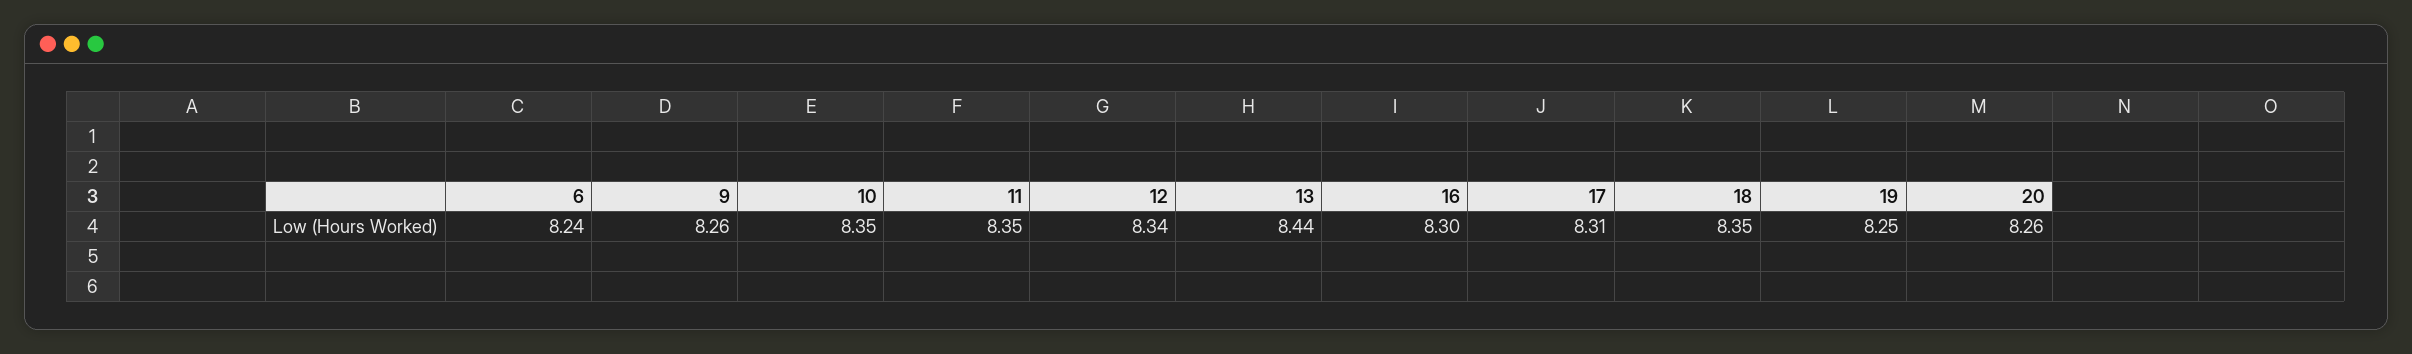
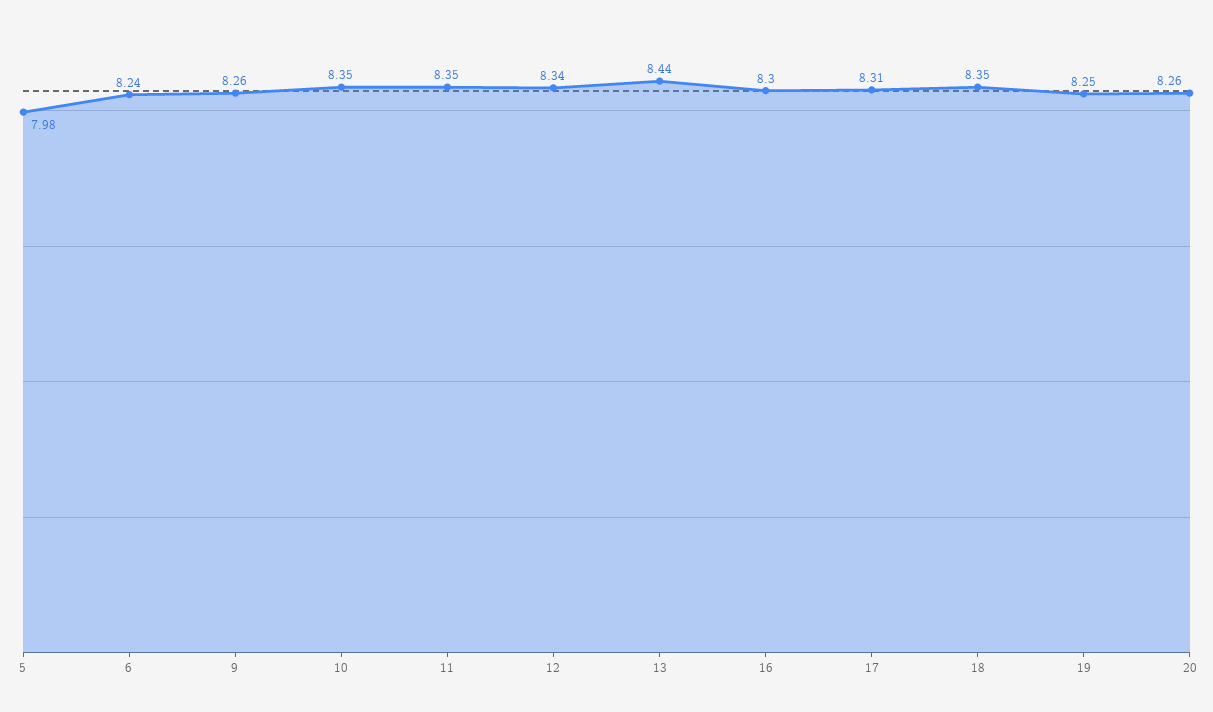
5: none -> 7.98

